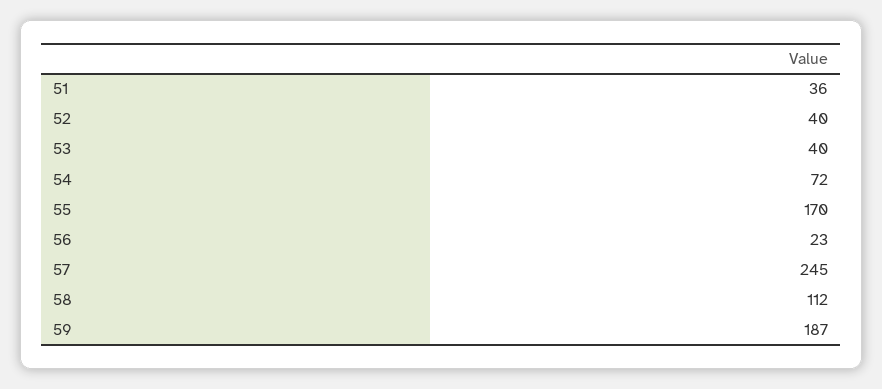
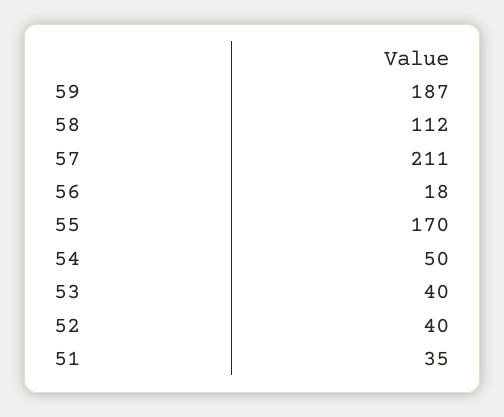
51: 36 -> 35
54: 72 -> 50
56: 23 -> 18
57: 245 -> 211

